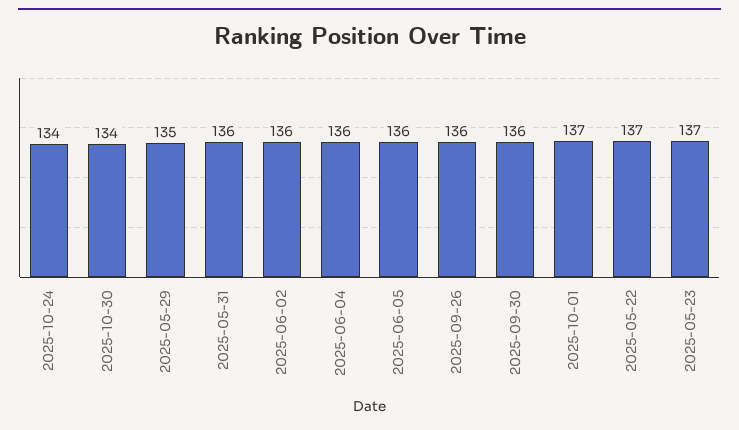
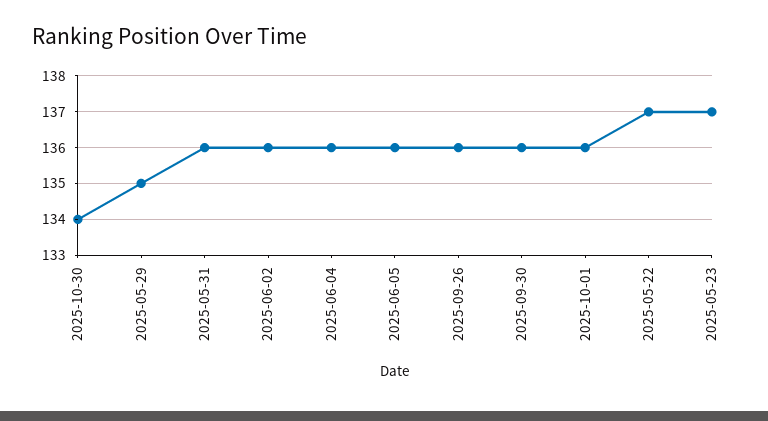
2025-10-24: 134 -> none
2025-10-01: 137 -> 136

